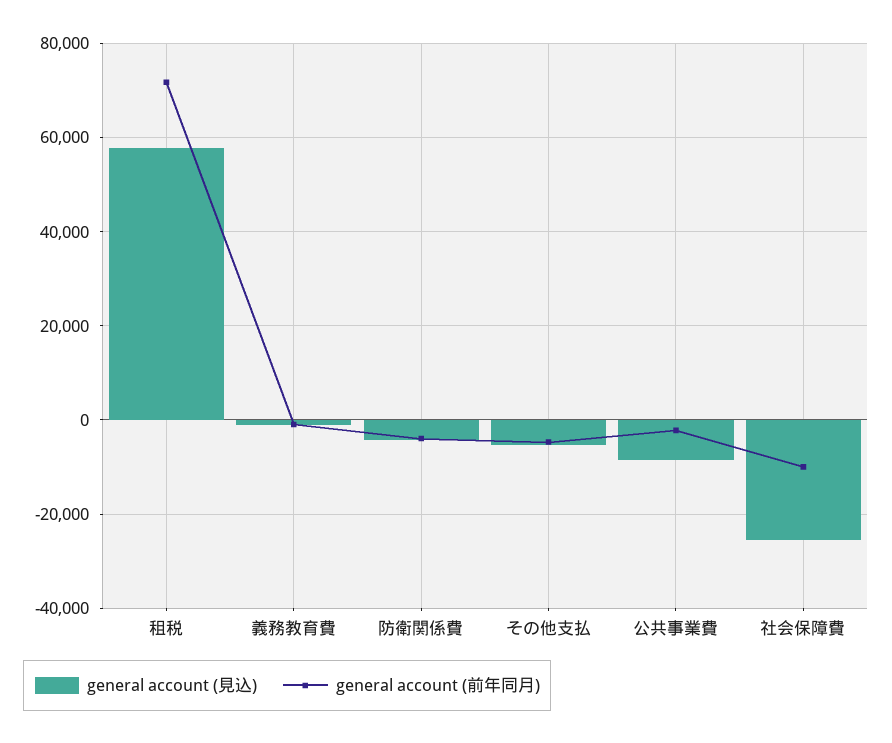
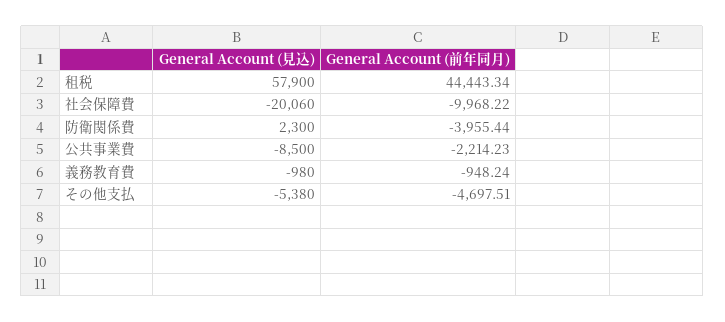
general account (前年同月), 租税: 72000 -> 44443.34
general account (見込), 防衛関係費: -4000 -> 2300
general account (見込), 社会保障費: -26000 -> -20060

